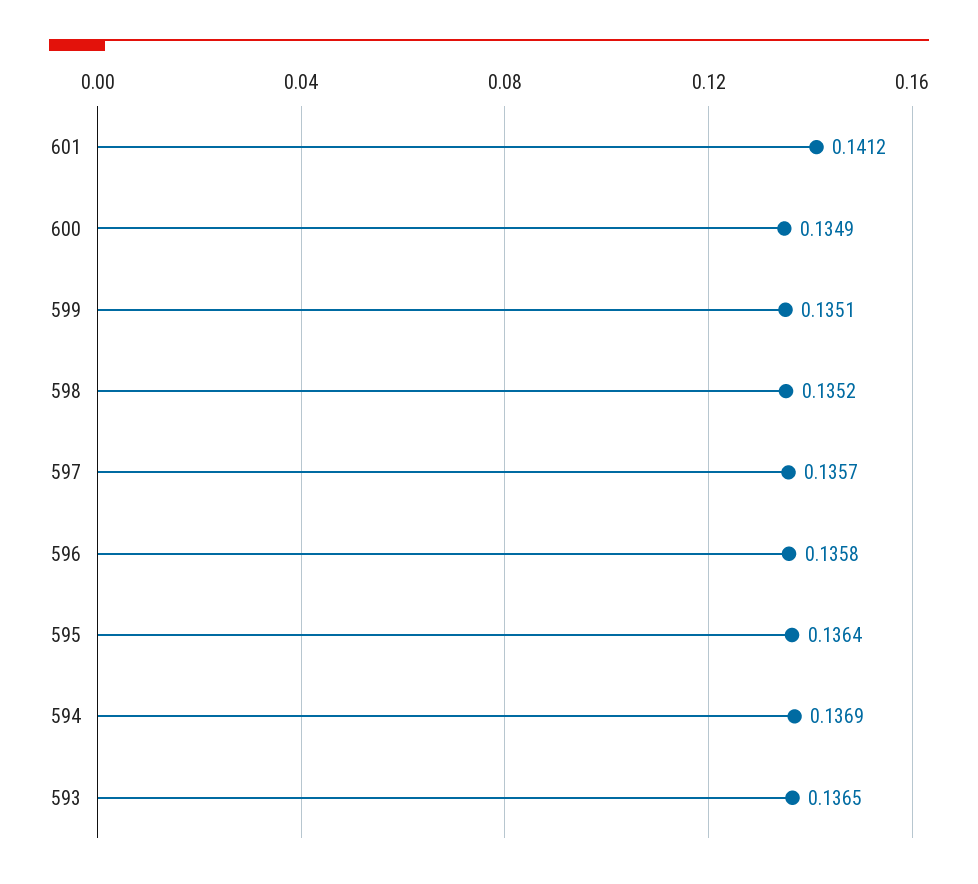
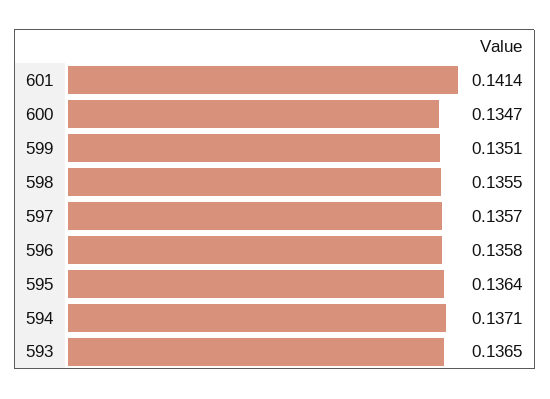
601: 0.1412 -> 0.1414
600: 0.1349 -> 0.1347
598: 0.1352 -> 0.1355
594: 0.1369 -> 0.1371

